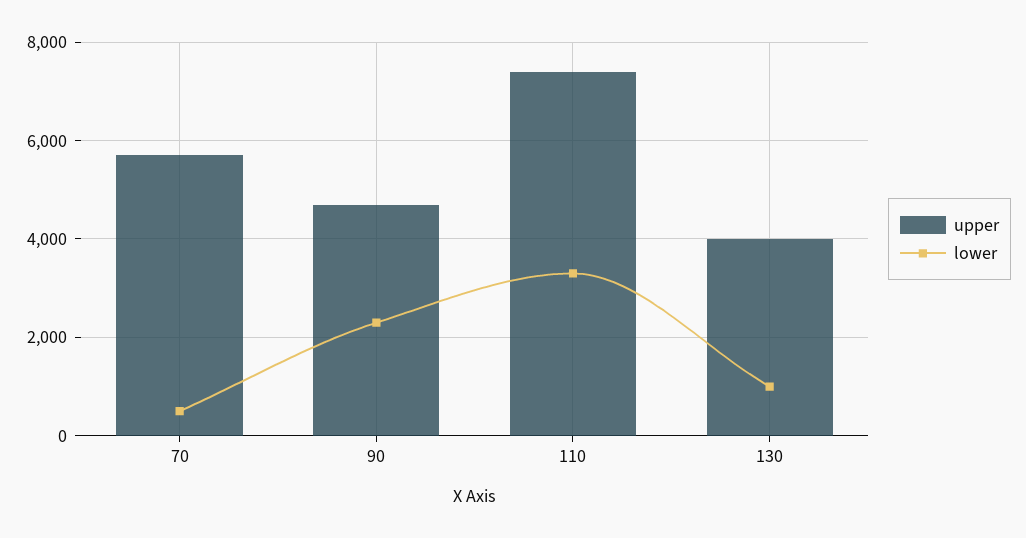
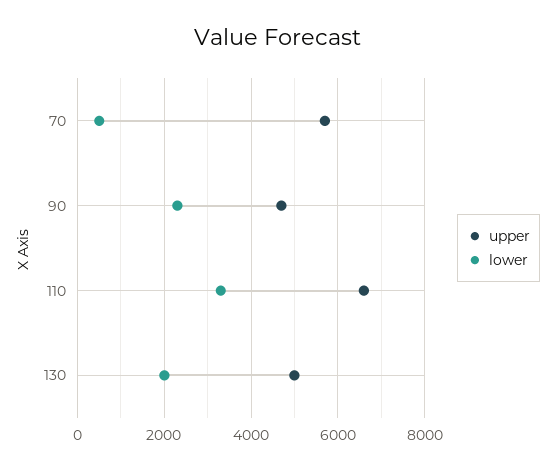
upper, 110: 7400 -> 6600
upper, 130: 4000 -> 5000
lower, 130: 1000 -> 2000

